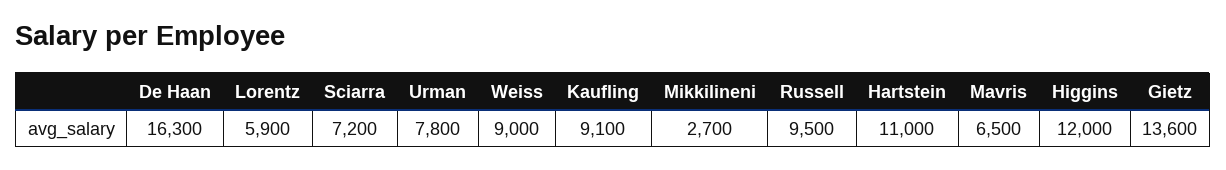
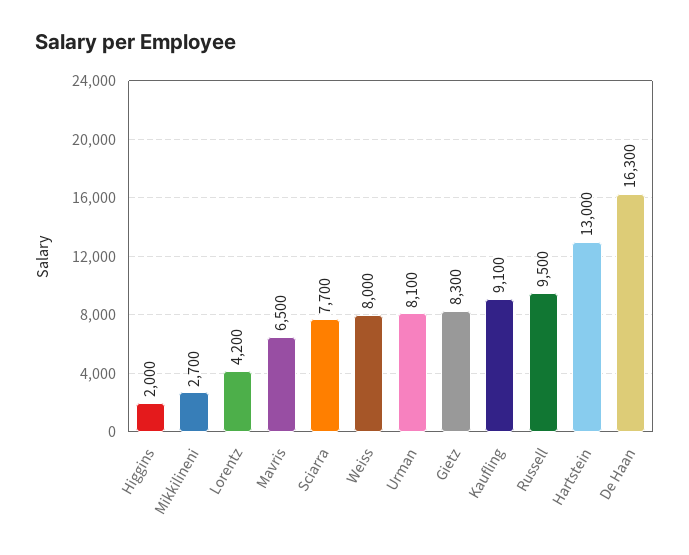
Lorentz: 5900 -> 4200
Sciarra: 7200 -> 7700
Urman: 7800 -> 8100
Weiss: 9000 -> 8000
Hartstein: 11000 -> 13000
Higgins: 12000 -> 2000
Gietz: 13600 -> 8300

